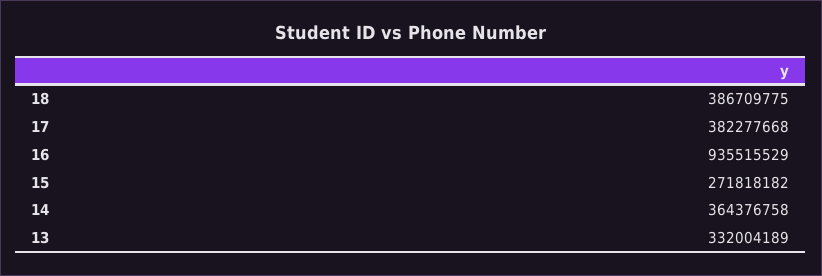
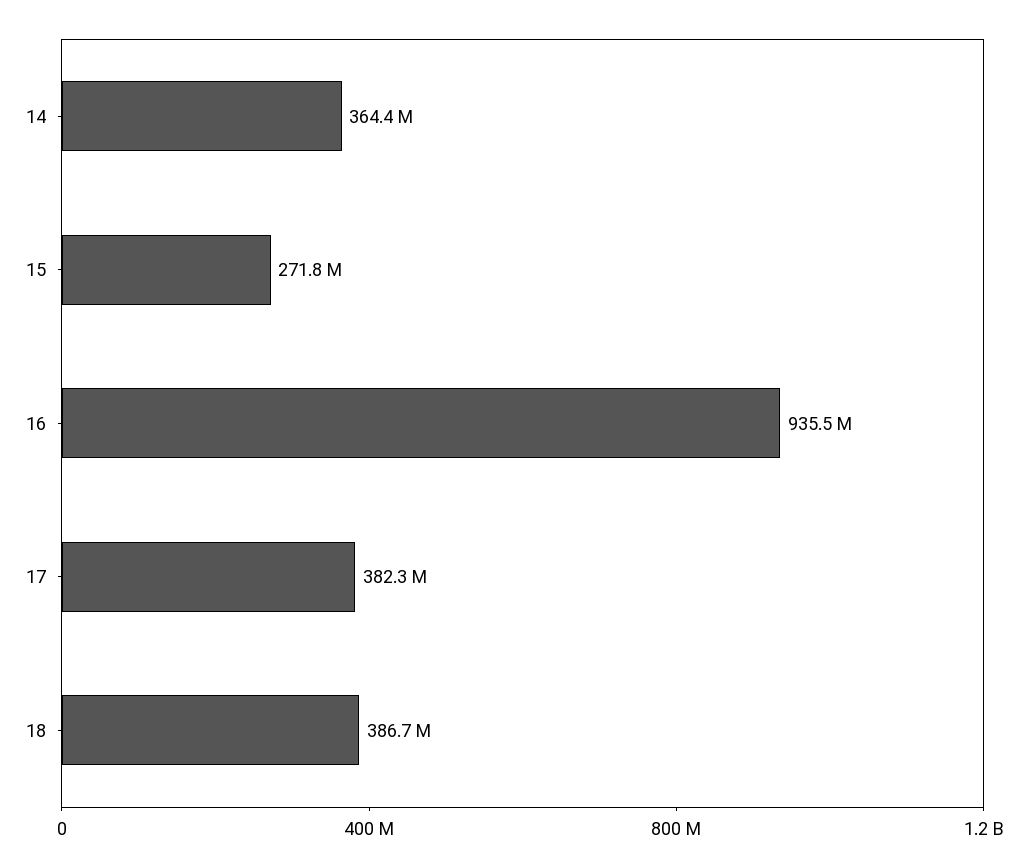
13: 332004189 -> none

